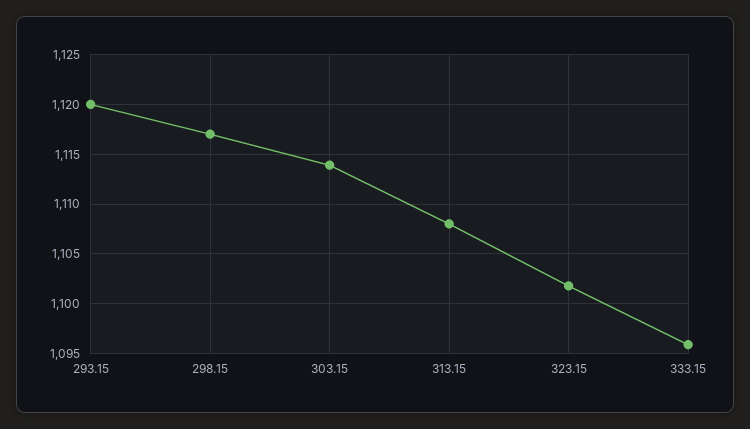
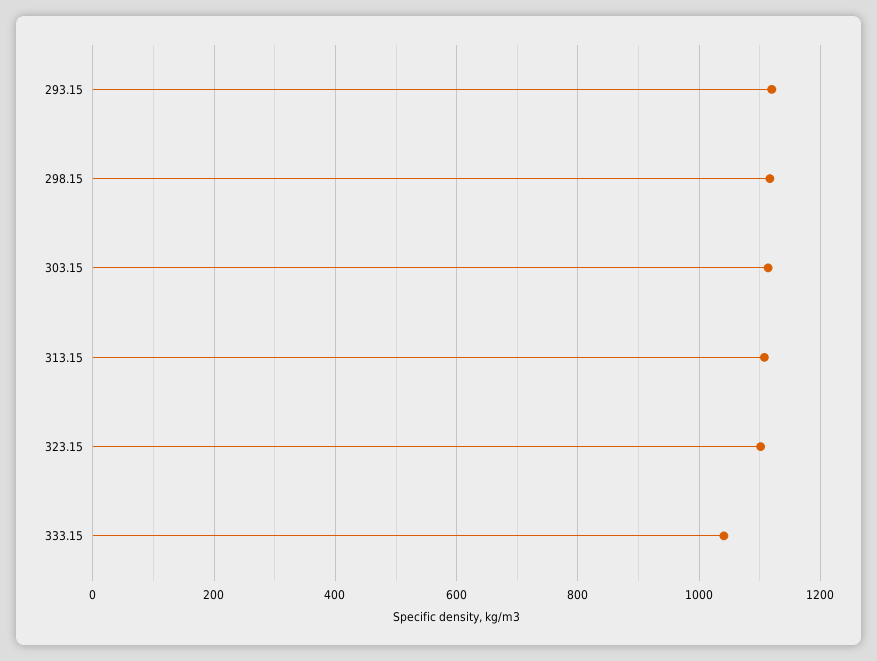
333.15: 1096 -> 1040

